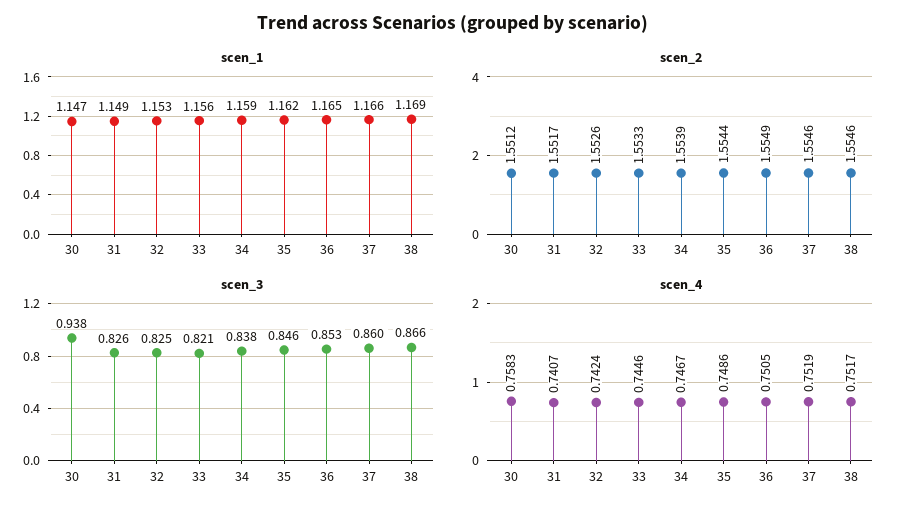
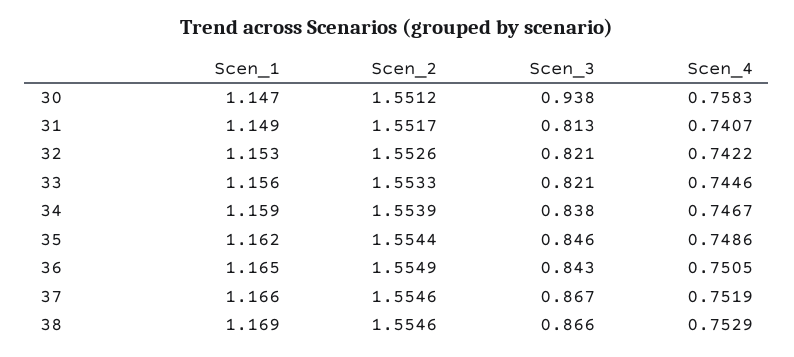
scen_3, 31: 0.826 -> 0.813
scen_3, 32: 0.825 -> 0.821
scen_3, 36: 0.853 -> 0.843
scen_3, 37: 0.86 -> 0.867
scen_4, 32: 0.7424 -> 0.7422
scen_4, 38: 0.7517 -> 0.7529

